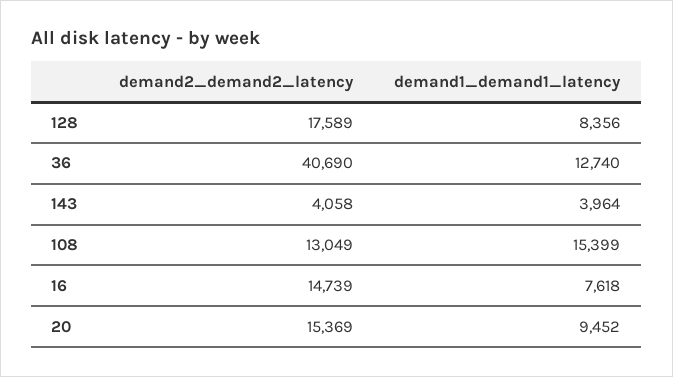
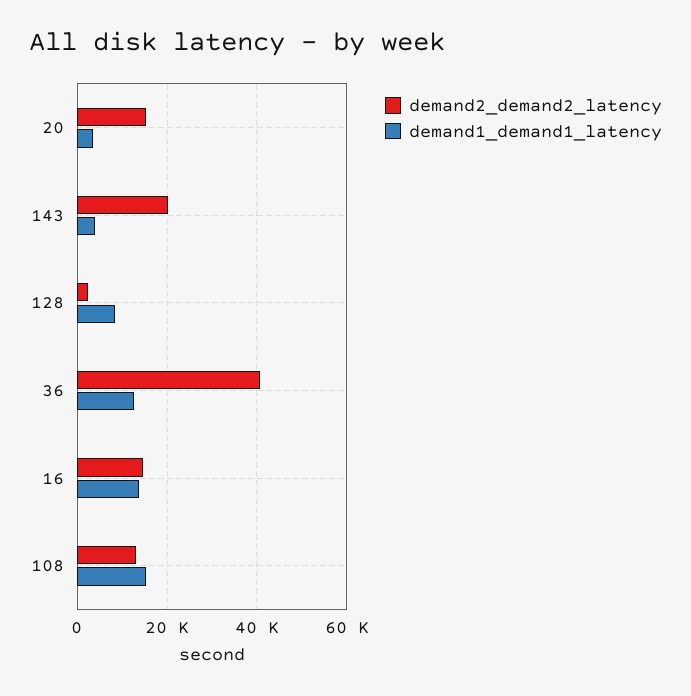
demand2_demand2_latency, 128: 17589 -> 2000
demand2_demand2_latency, 143: 4058 -> 20000
demand1_demand1_latency, 16: 7618 -> 14000
demand1_demand1_latency, 20: 9452 -> 4000

